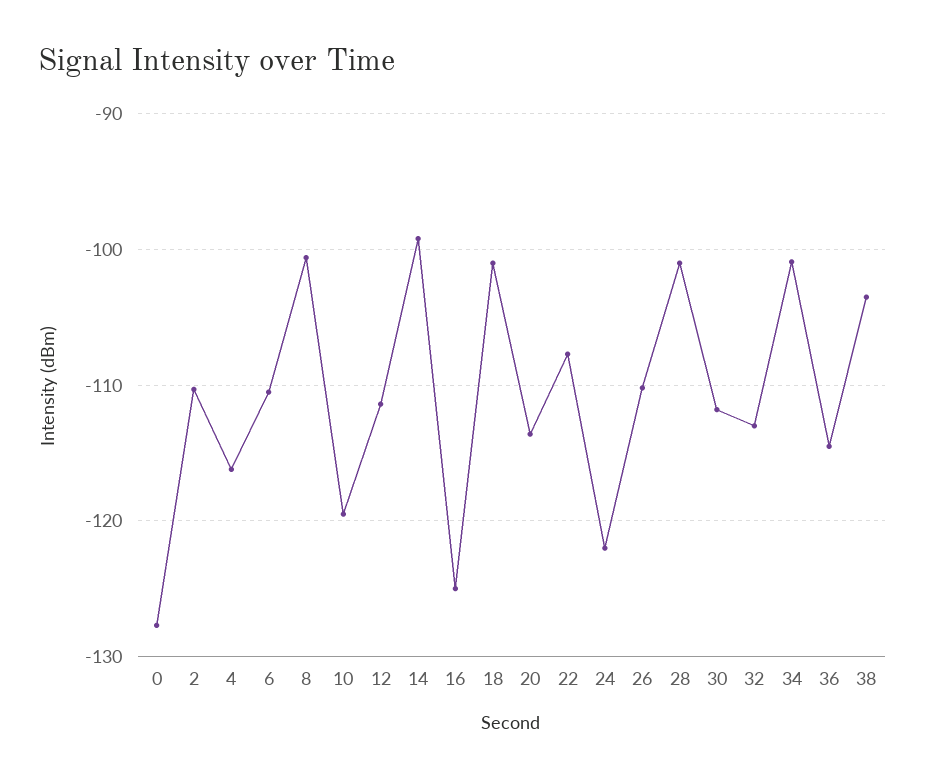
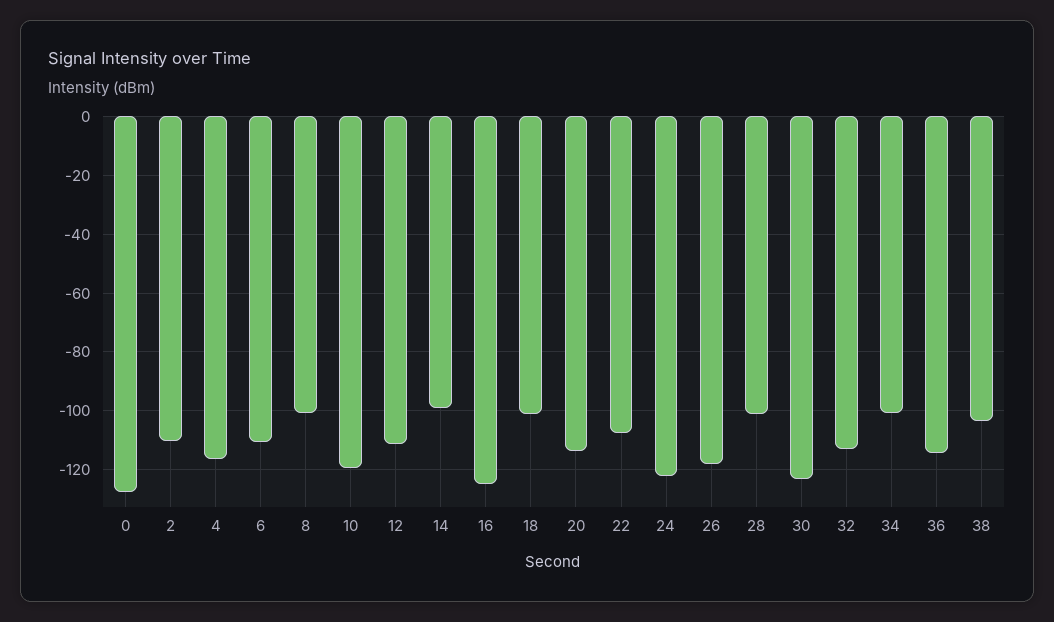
26: -110 -> -117.5
30: -112 -> -122.5

